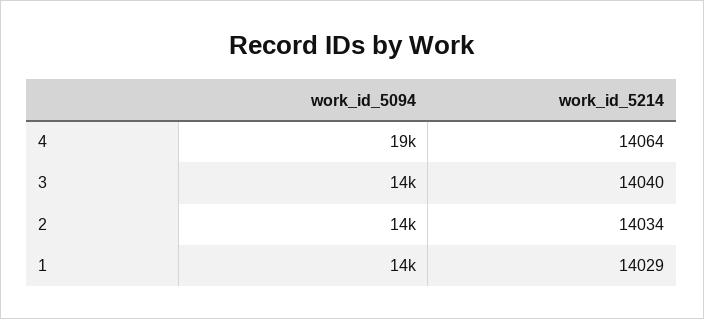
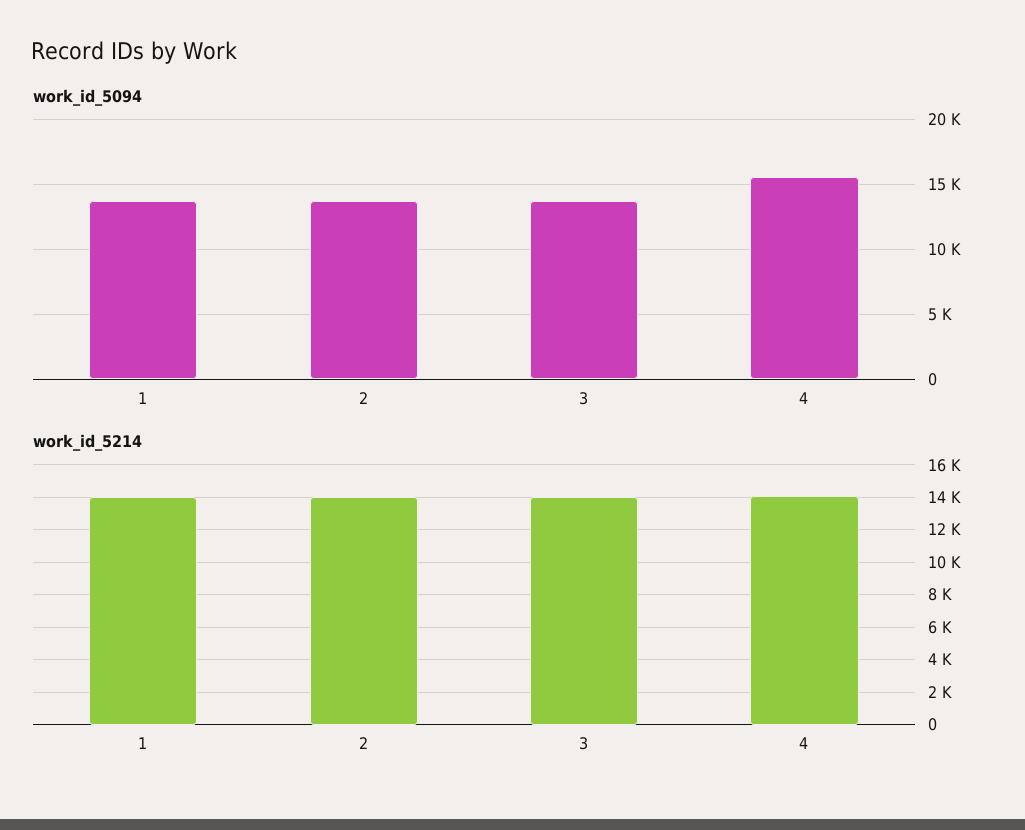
work_id_5094, 4: 19000 -> 15500

